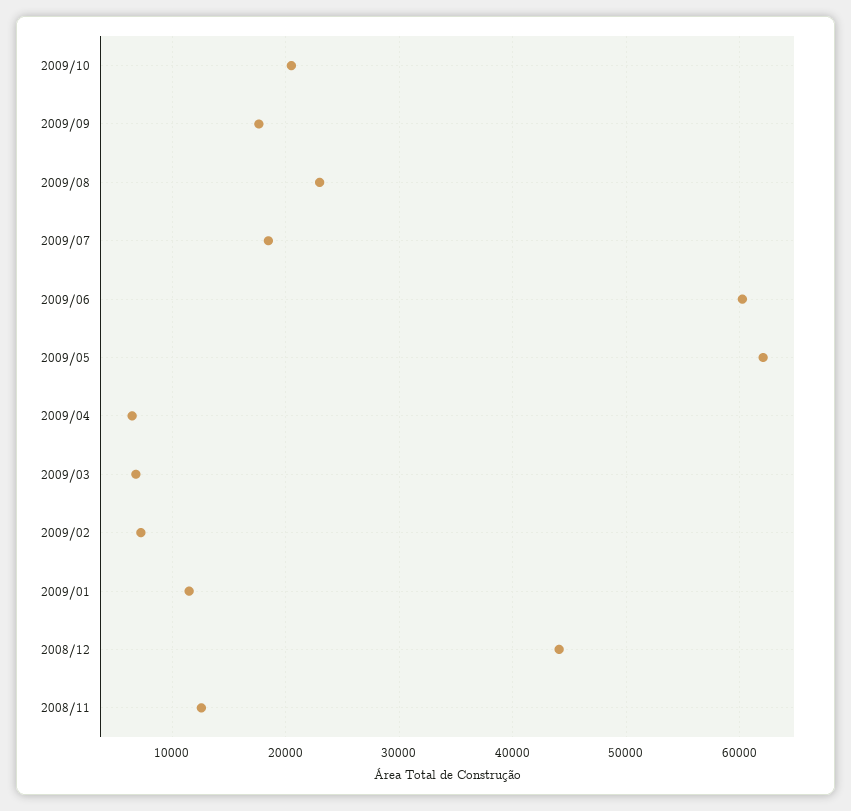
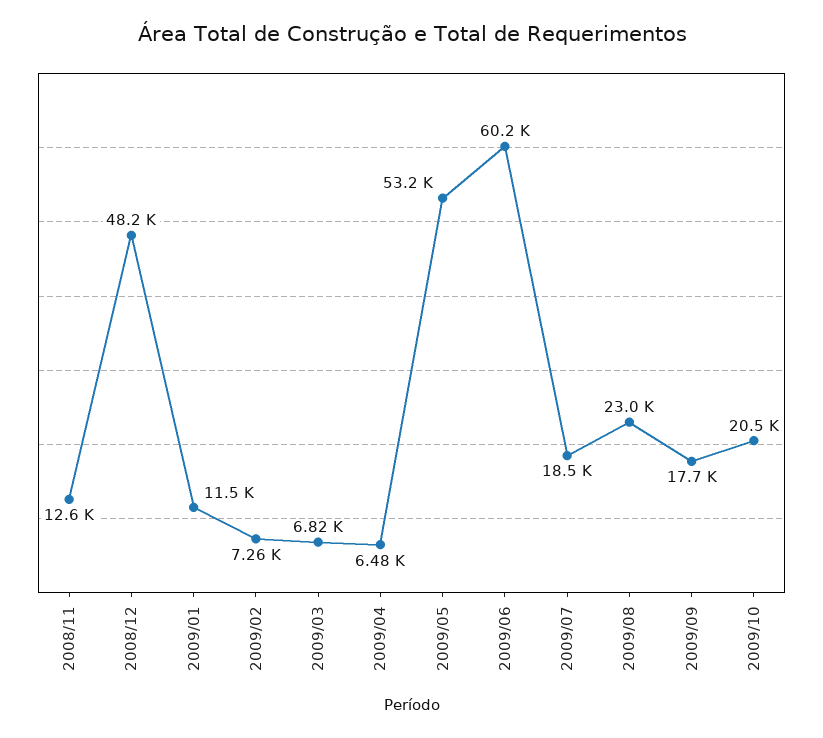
2009/05: 62000 -> 53200
2008/12: 44000 -> 48200

